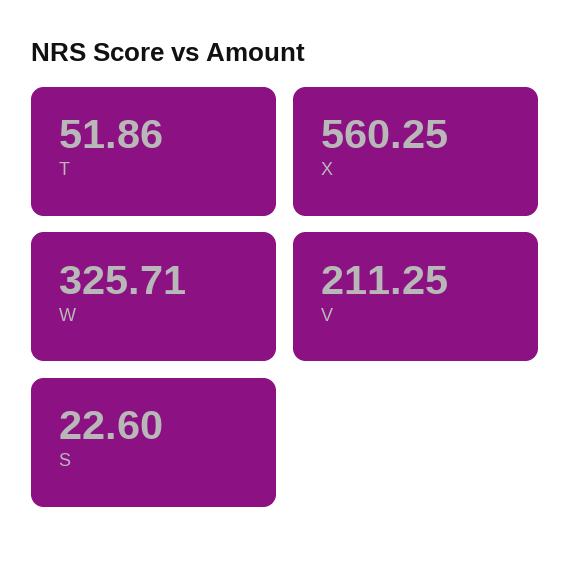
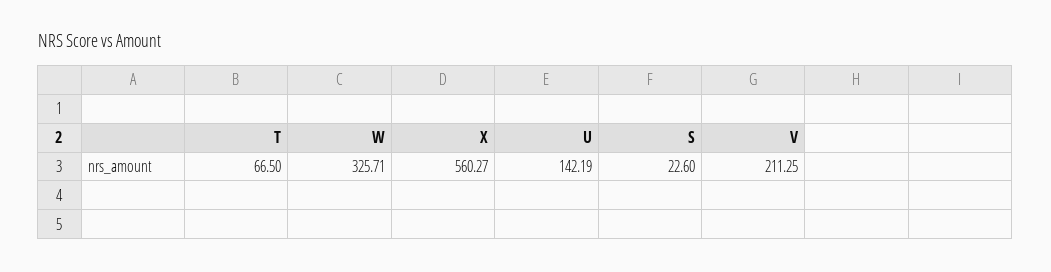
T: 51.86 -> 66.5
X: 560.25 -> 560.27
U: none -> 142.19

